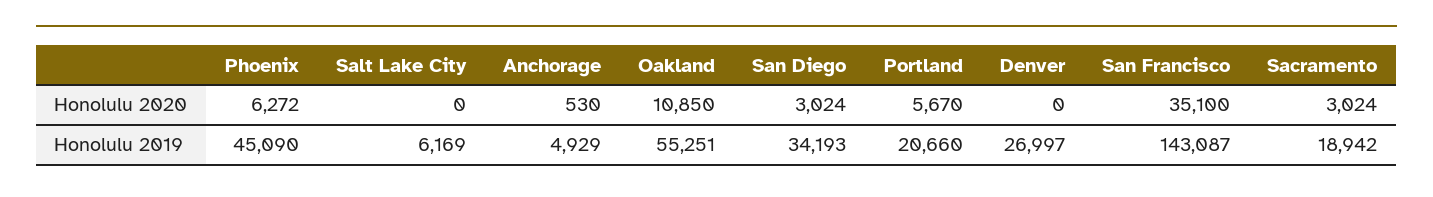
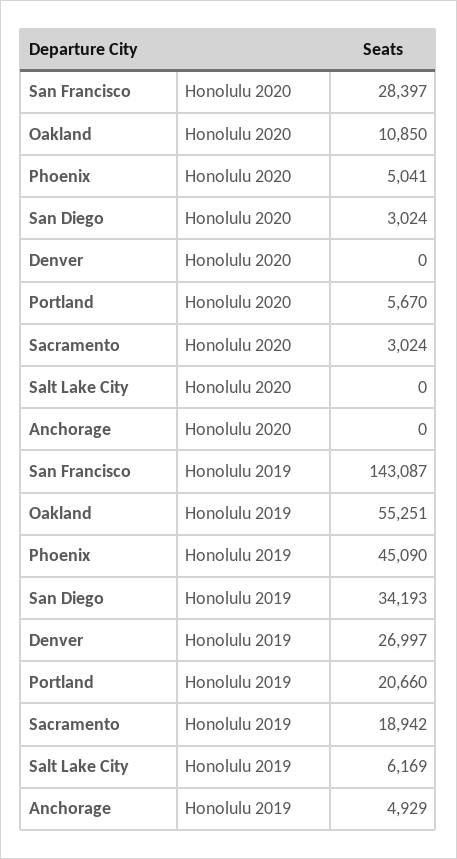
Phoenix, Honolulu 2020: 6272 -> 5041
Anchorage, Honolulu 2020: 530 -> 0
San Francisco, Honolulu 2020: 35100 -> 28397

